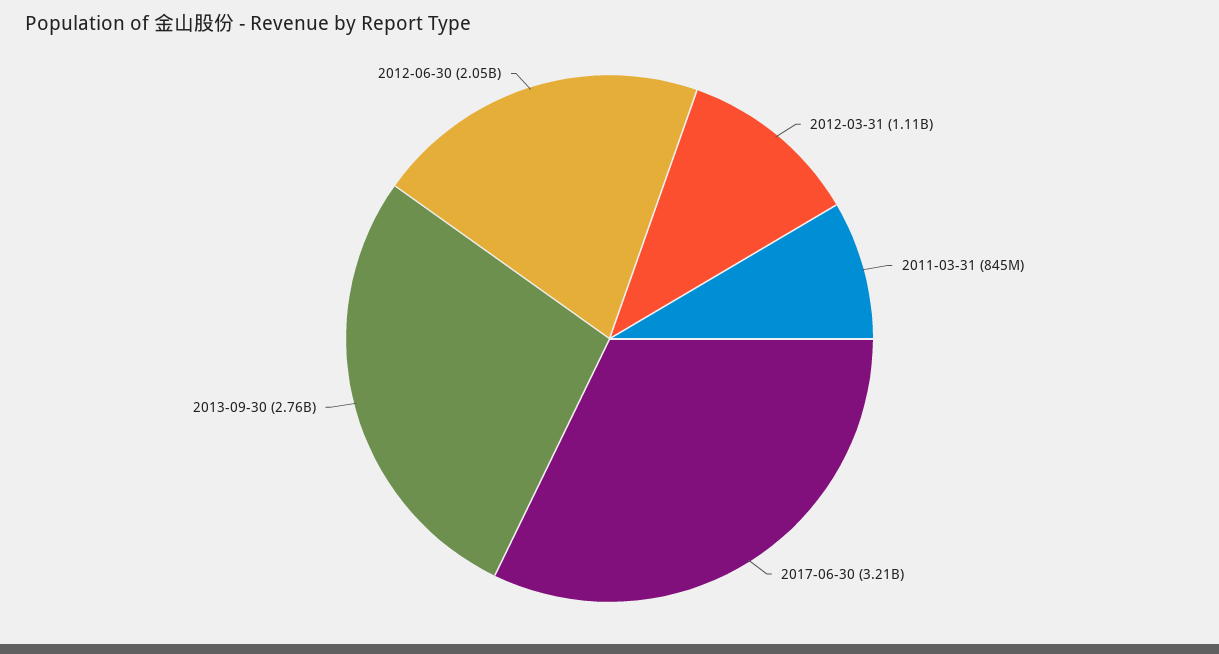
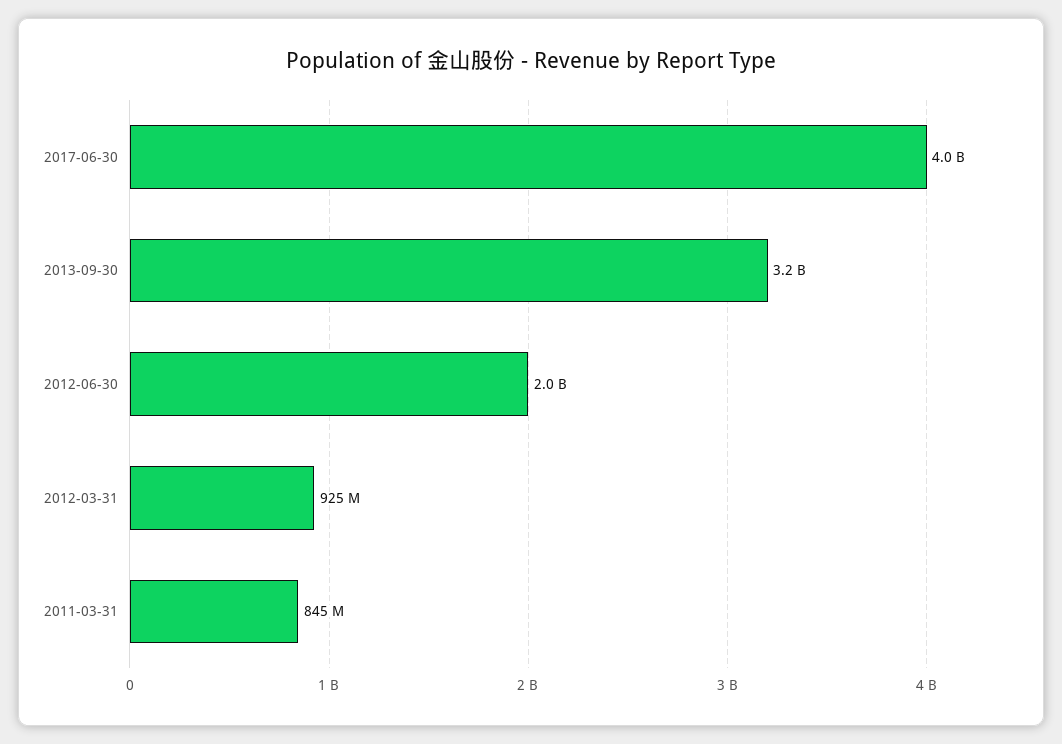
2012-03-31: 1110000000 -> 925000000
2017-06-30: 3210000000 -> 4000000000
2013-09-30: 2760000000 -> 3200000000

